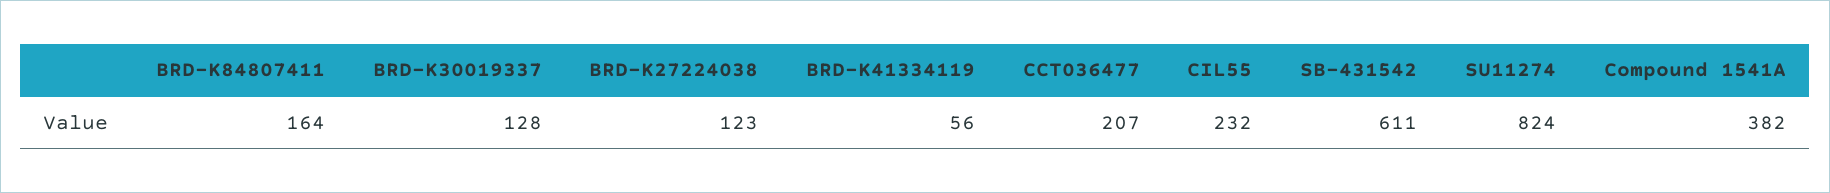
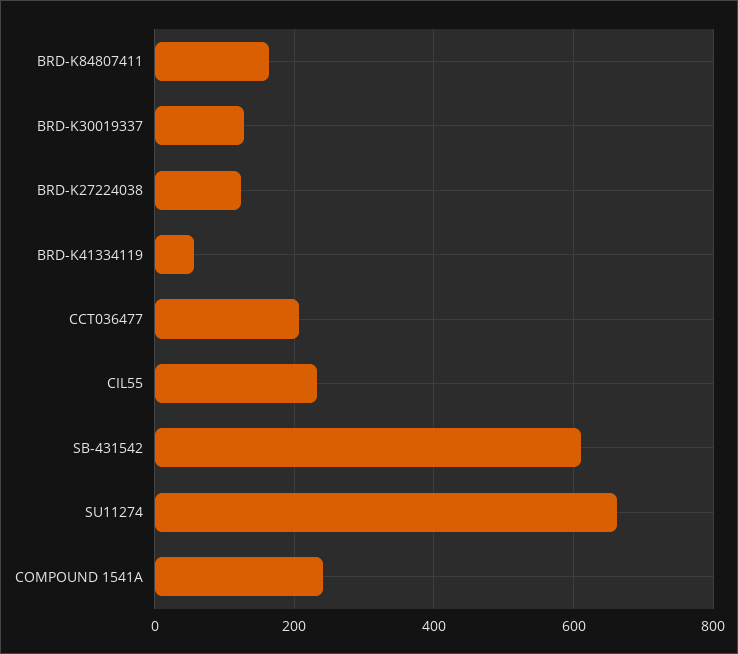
SU11274: 824 -> 660
Compound 1541A: 382 -> 240

